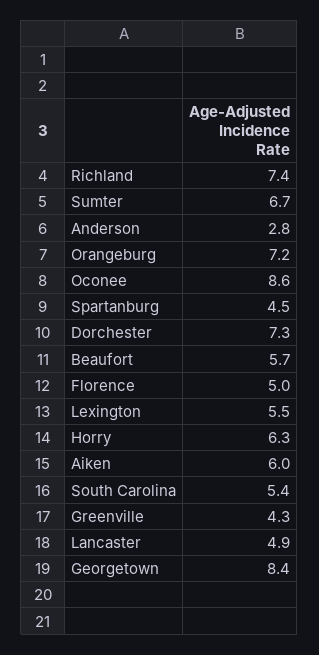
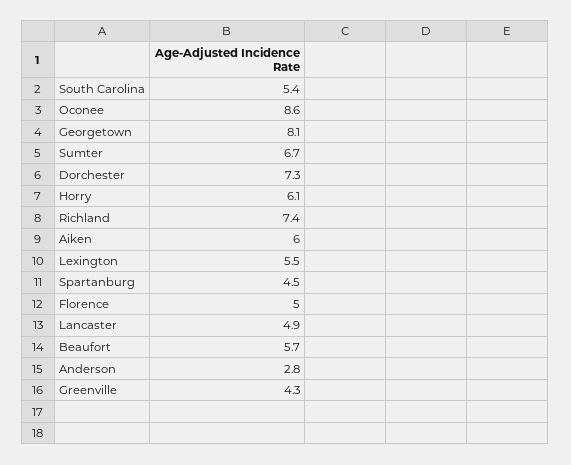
Orangeburg: 7.2 -> none
Horry: 6.3 -> 6.1
Georgetown: 8.4 -> 8.1

